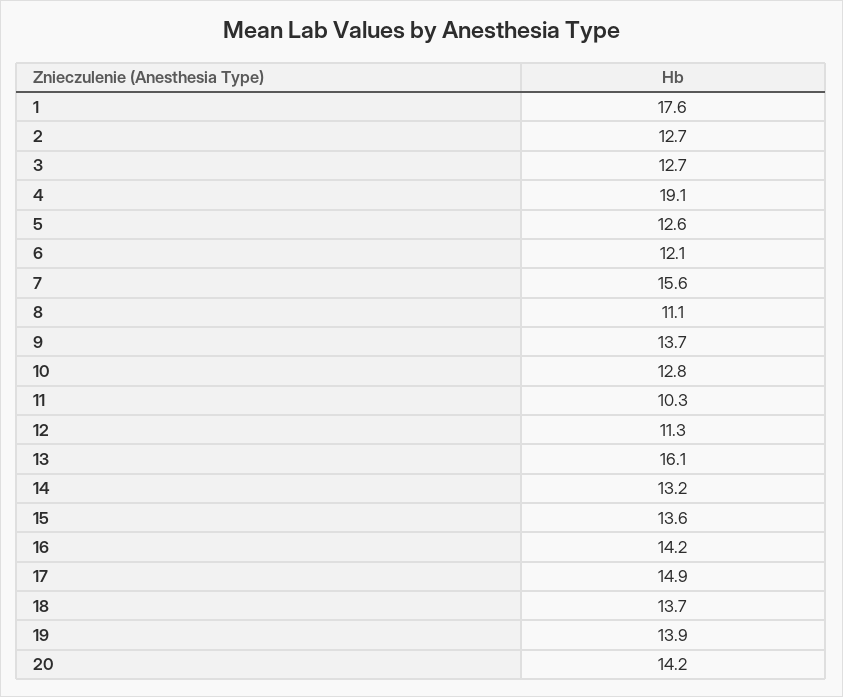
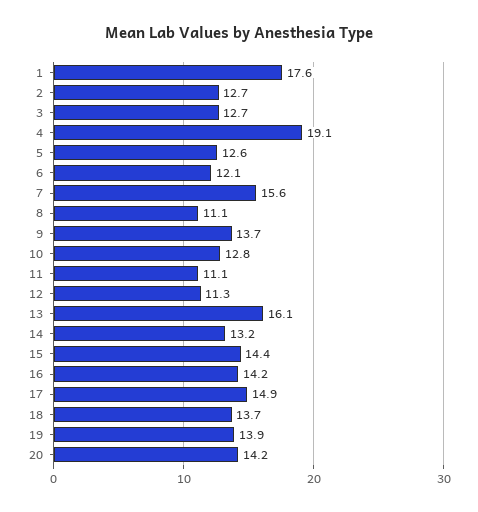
11: 10.3 -> 11.1
15: 13.6 -> 14.4

